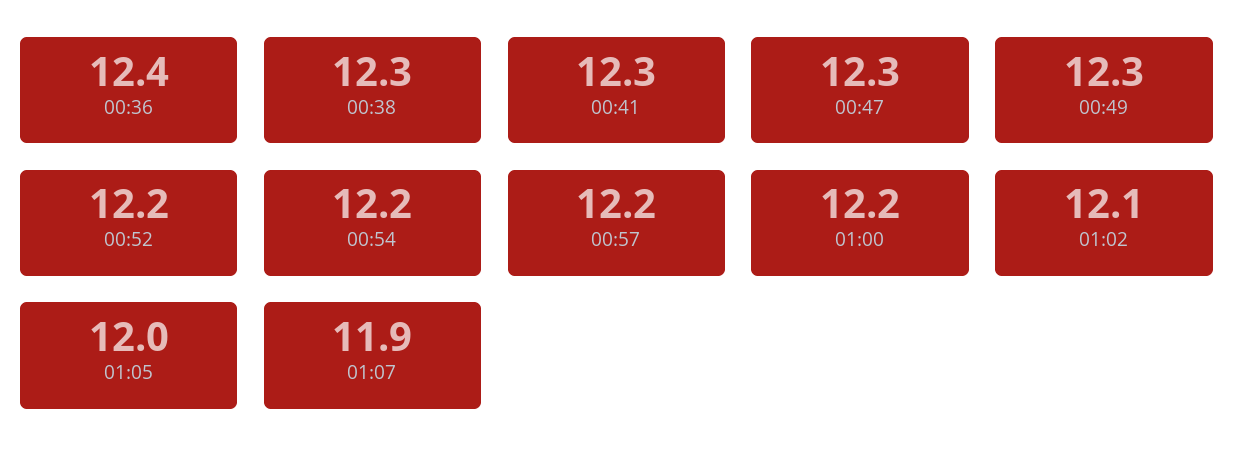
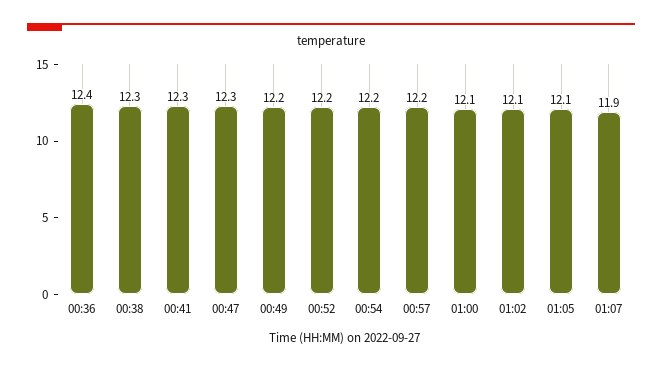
00:49: 12.3 -> 12.2
01:00: 12.2 -> 12.1
01:05: 12 -> 12.1

